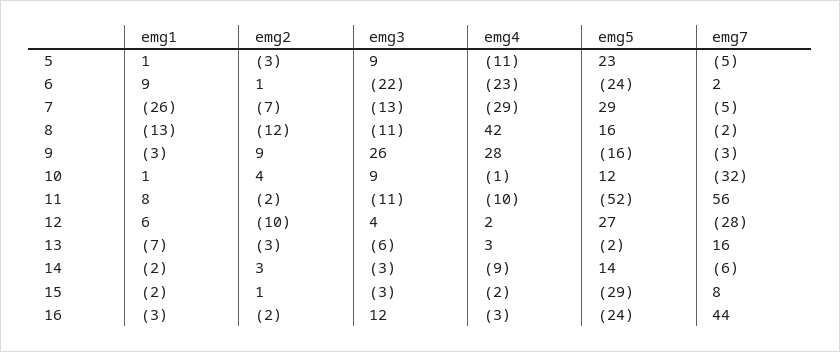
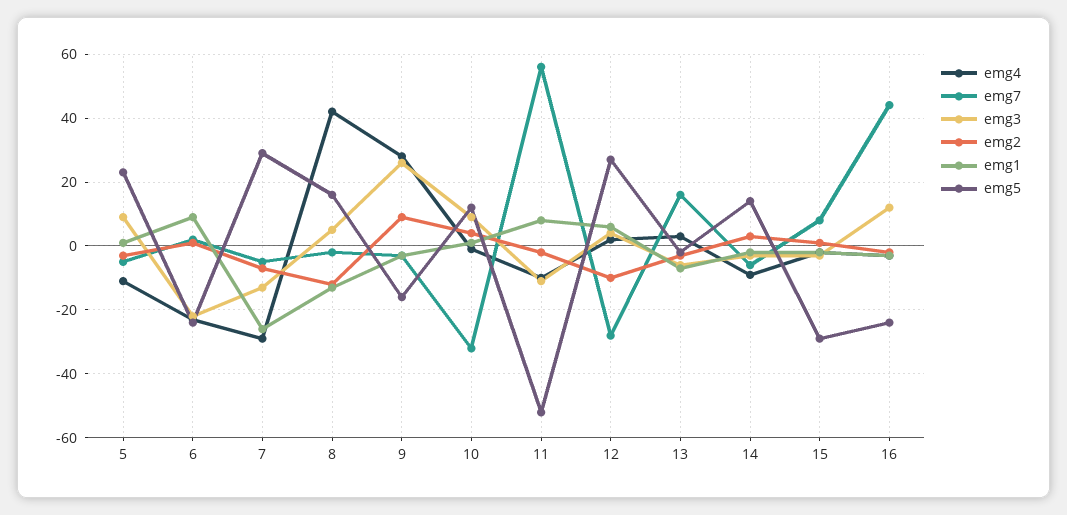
emg3, 8: -11 -> 5

